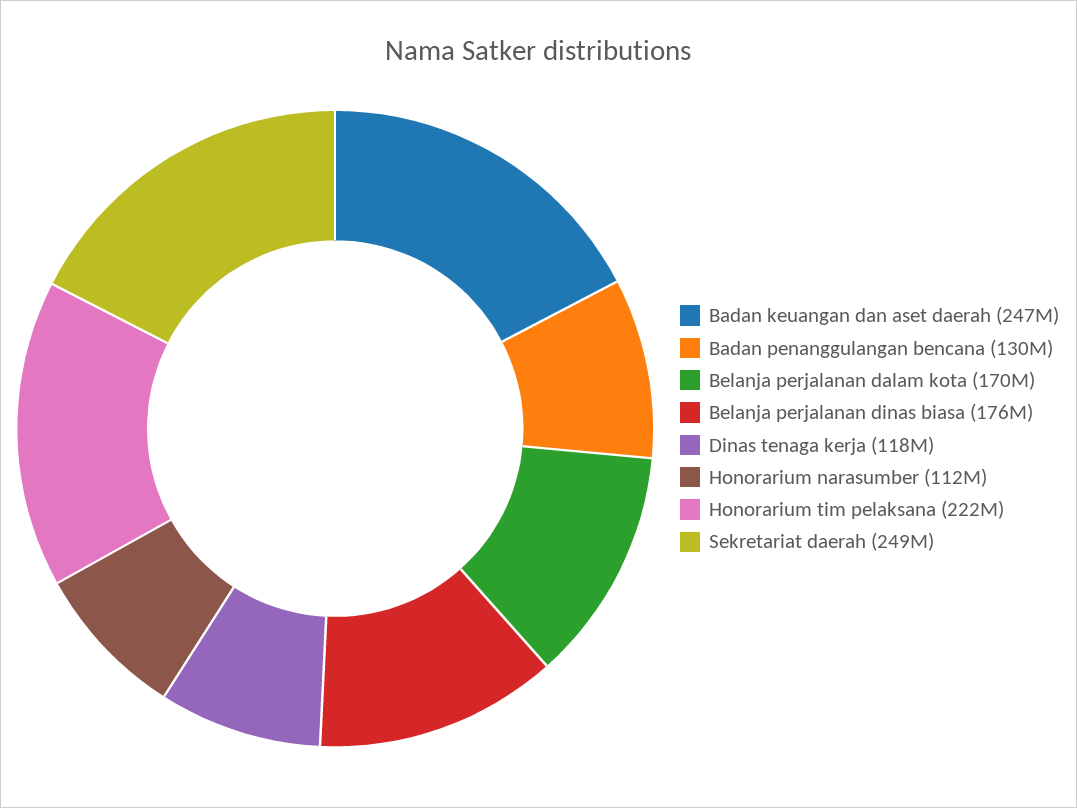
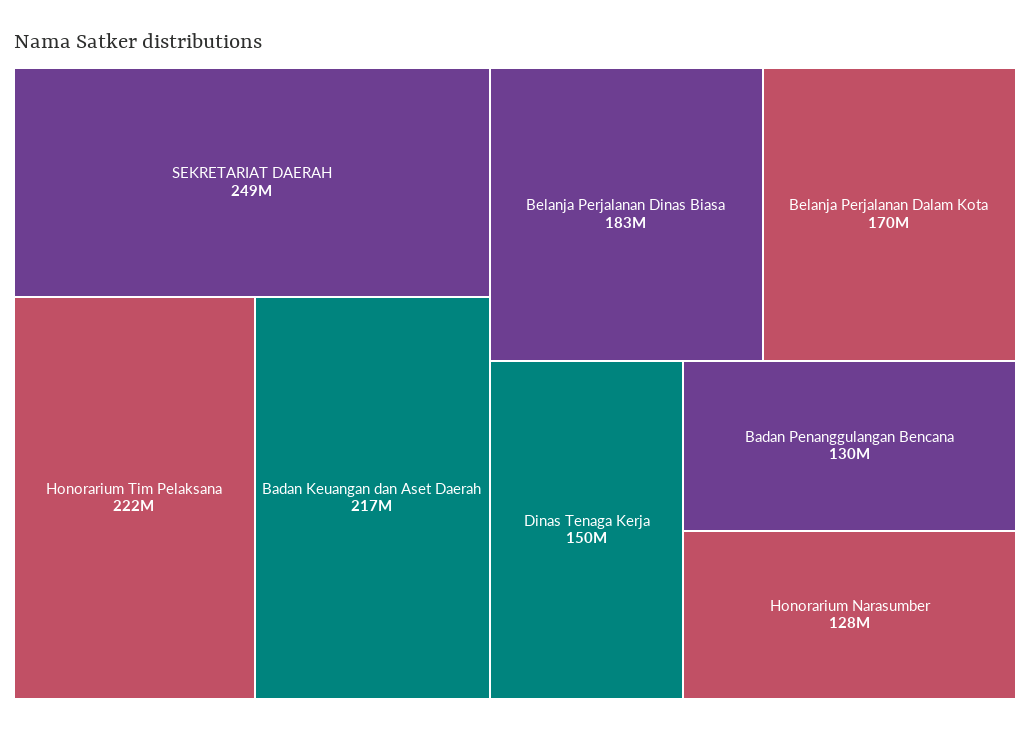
Badan keuangan dan aset daerah: 247000000 -> 217000000
Belanja perjalanan dinas biasa: 176000000 -> 183000000
Dinas tenaga kerja: 118000000 -> 150000000
Honorarium narasumber: 112000000 -> 128000000

